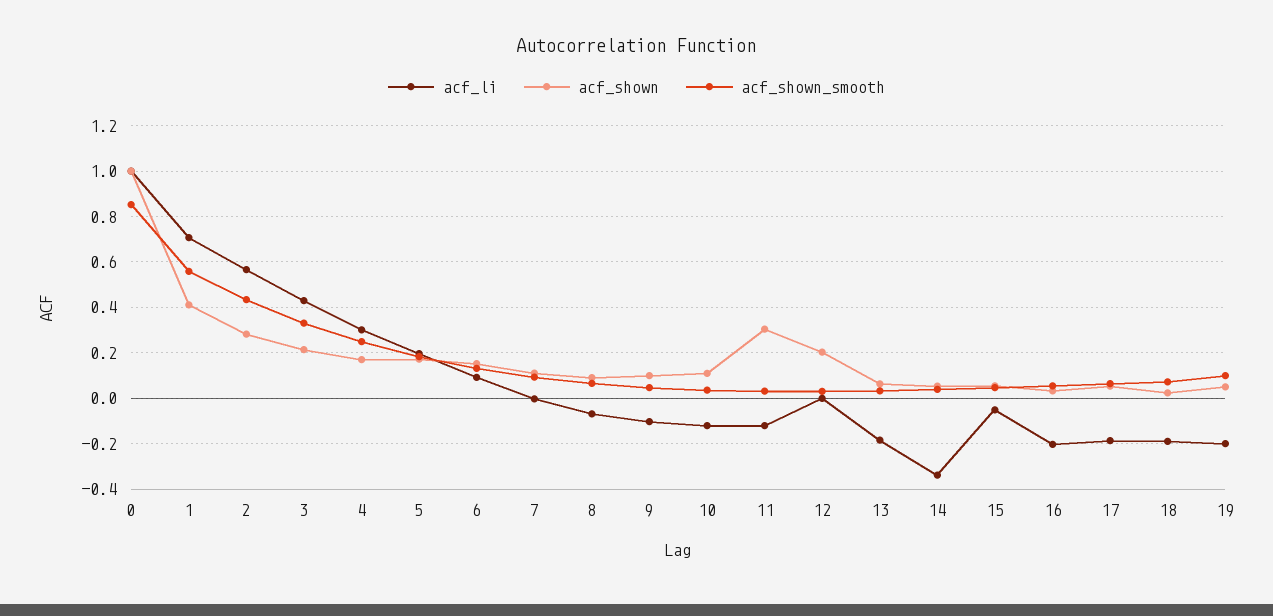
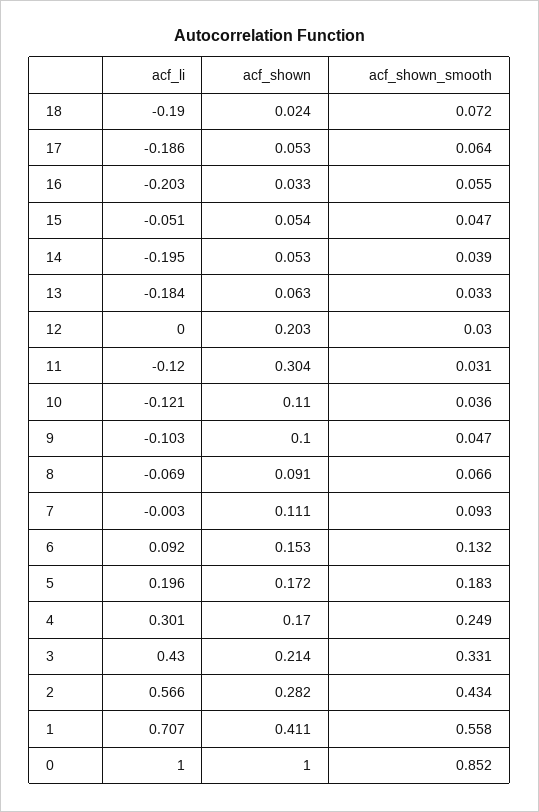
acf_li, 14: -0.35 -> -0.195
acf_li, 19: -0.2 -> none
acf_shown, 19: 0.05 -> none
acf_shown_smooth, 19: 0.1 -> none

